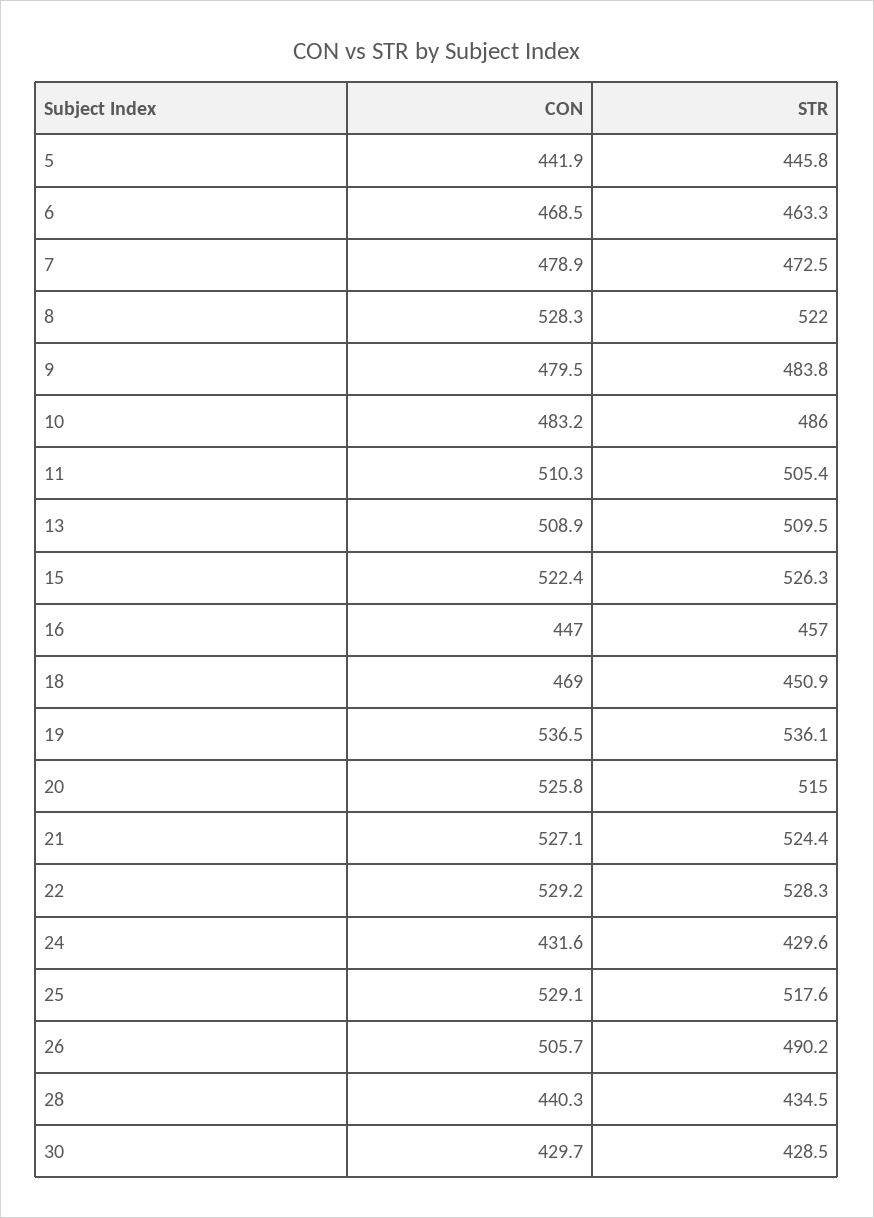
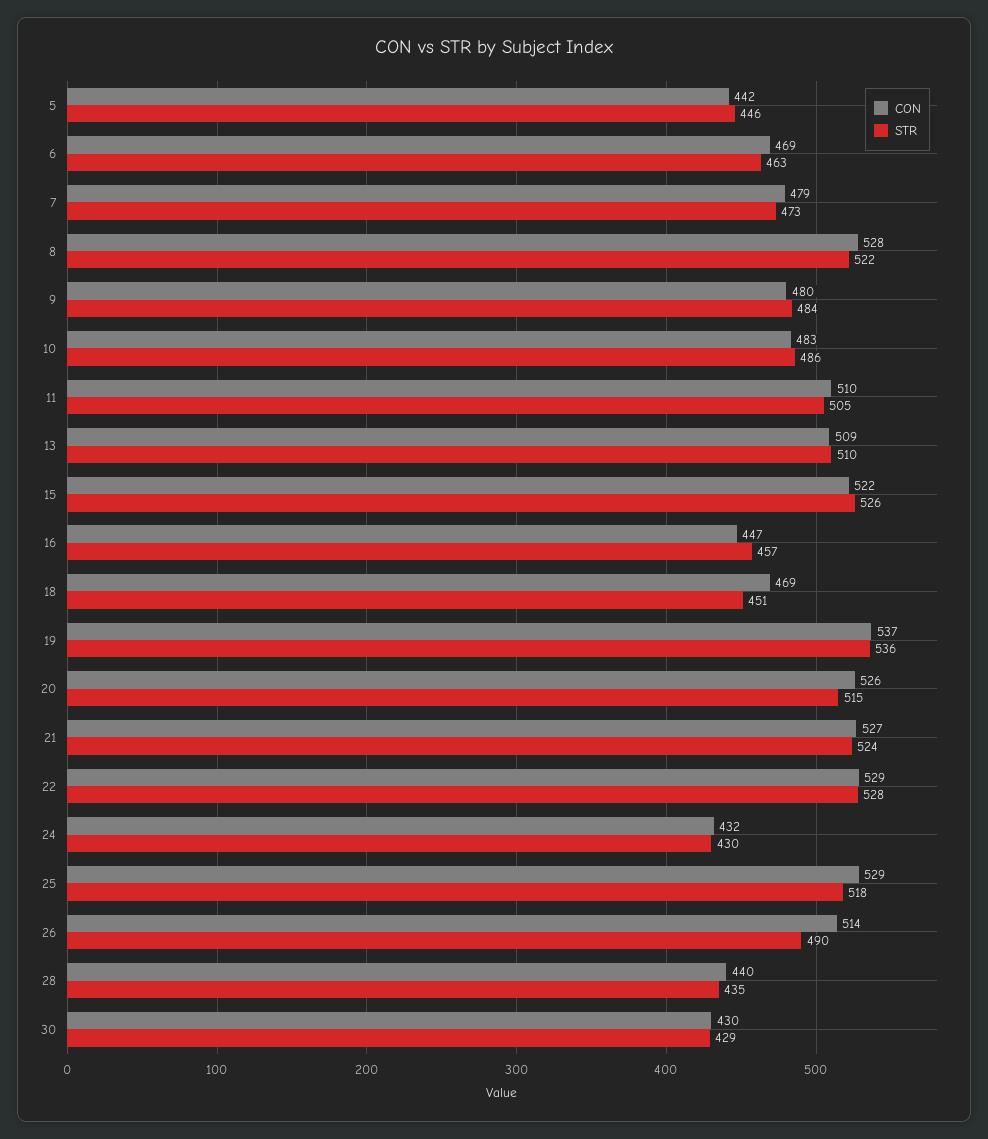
CON, 26: 505.7 -> 514

